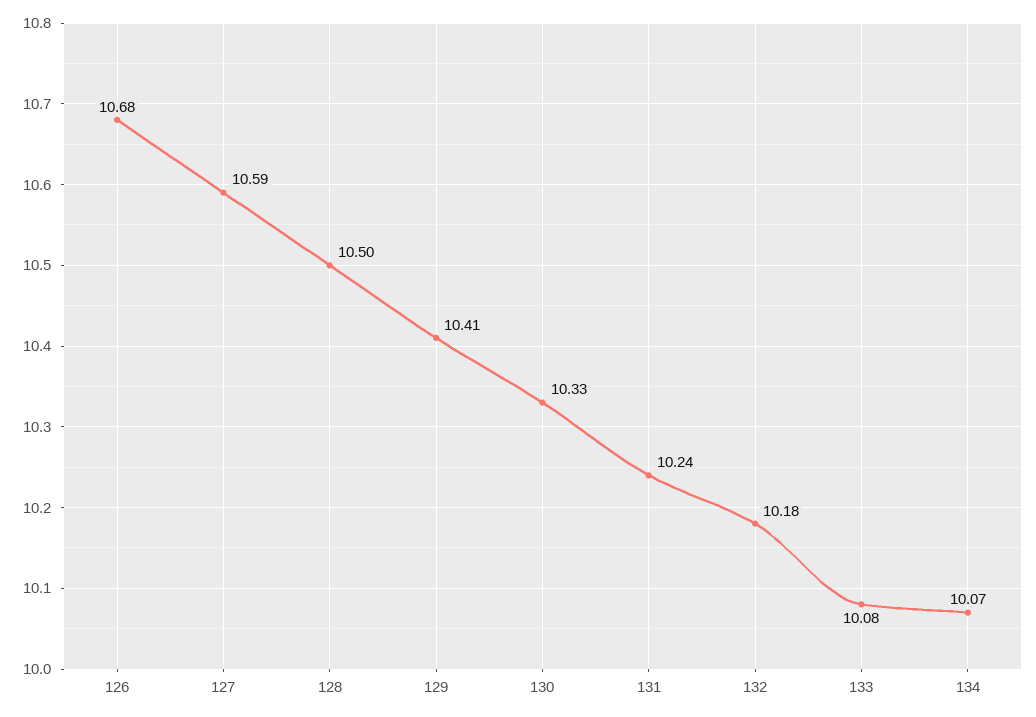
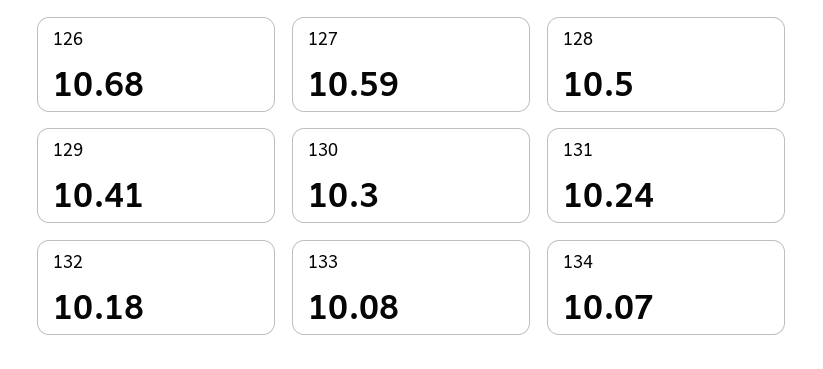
130: 10.33 -> 10.3

